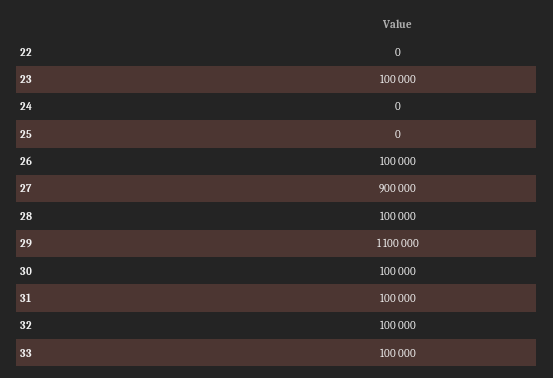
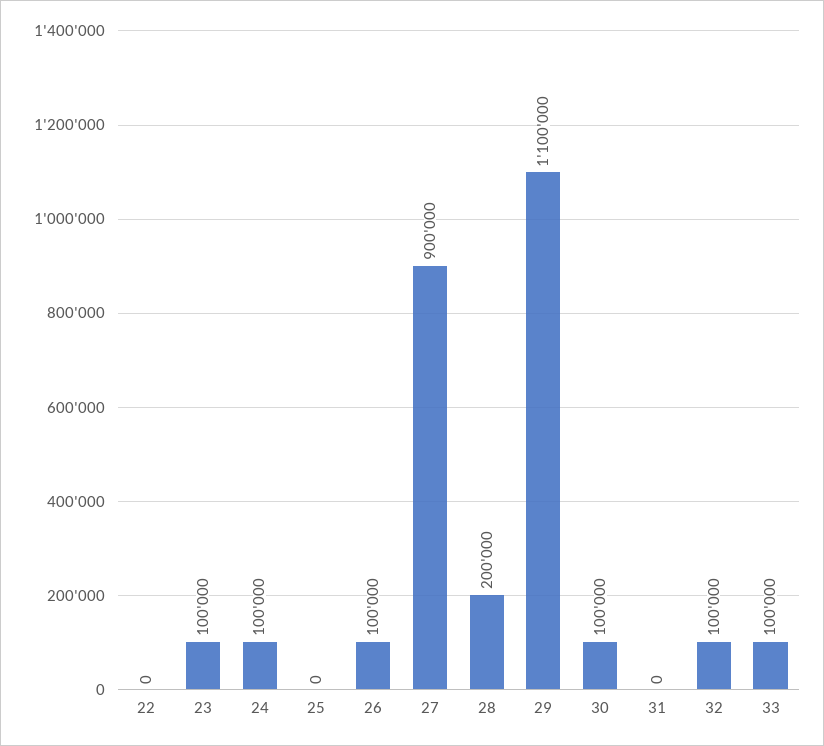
24: 0 -> 100000
28: 100000 -> 200000
31: 100000 -> 0

